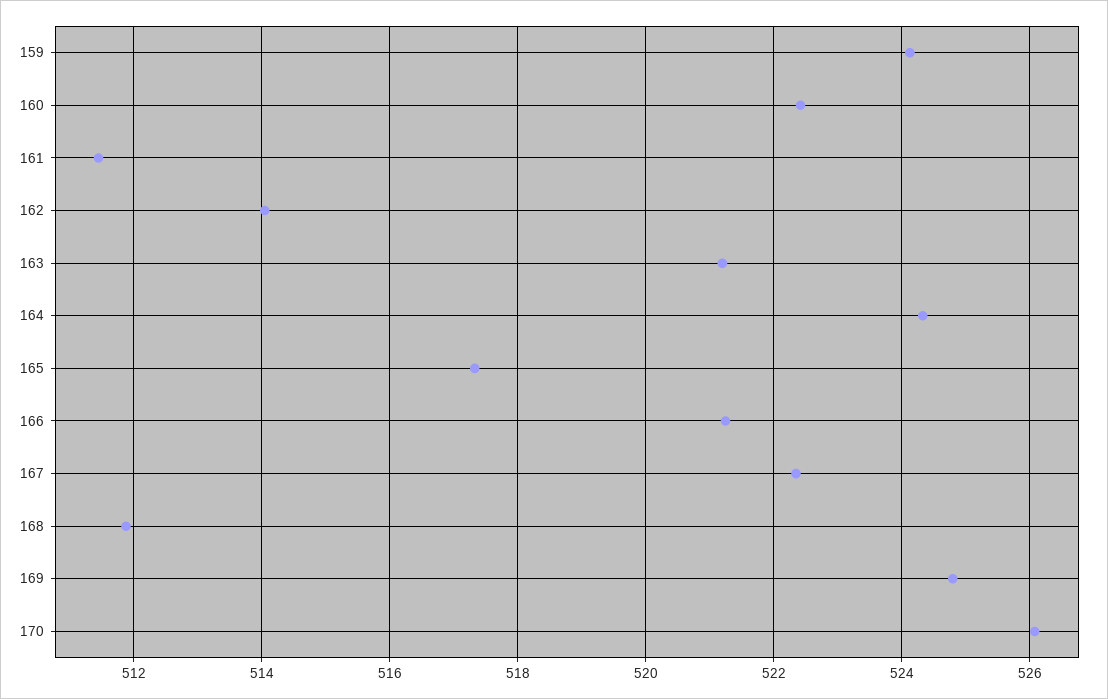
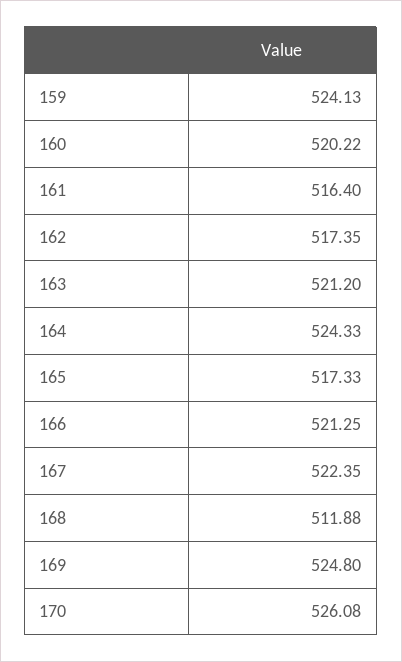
160: 522.4 -> 520.22
161: 511.4 -> 516.4
162: 514 -> 517.35

